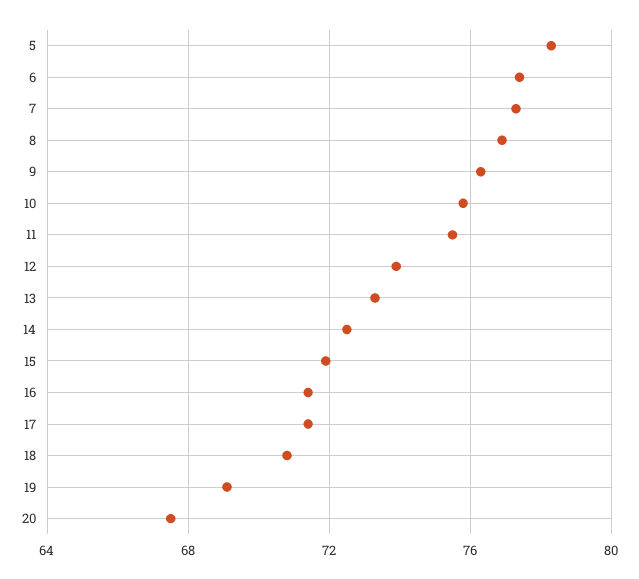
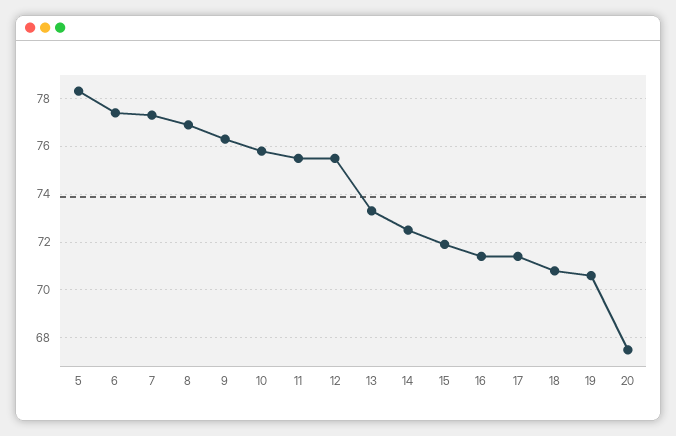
12: 74 -> 75.5
19: 69 -> 70.5

